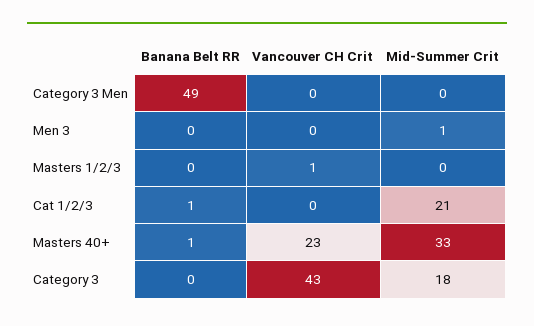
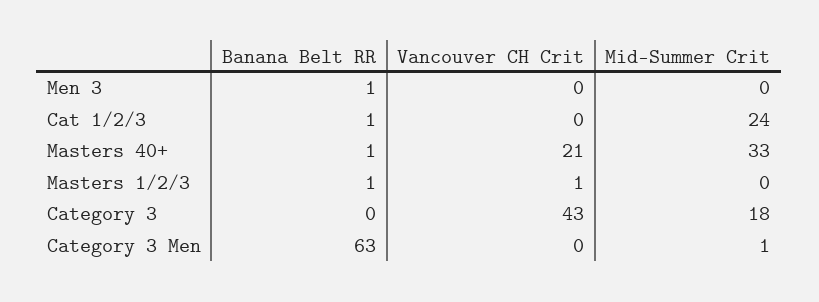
Banana Belt RR, Category 3 Men: 49 -> 63
Mid-Summer Crit, Category 3 Men: 0 -> 1
Banana Belt RR, Men 3: 0 -> 1
Mid-Summer Crit, Men 3: 1 -> 0
Banana Belt RR, Masters 1/2/3: 0 -> 1
Mid-Summer Crit, Cat 1/2/3: 21 -> 24
Vancouver CH Crit, Masters 40+: 23 -> 21

